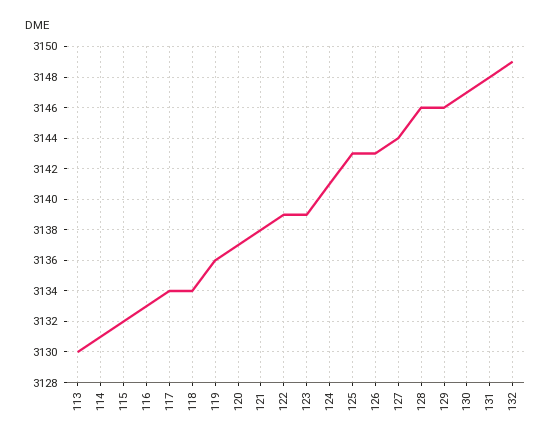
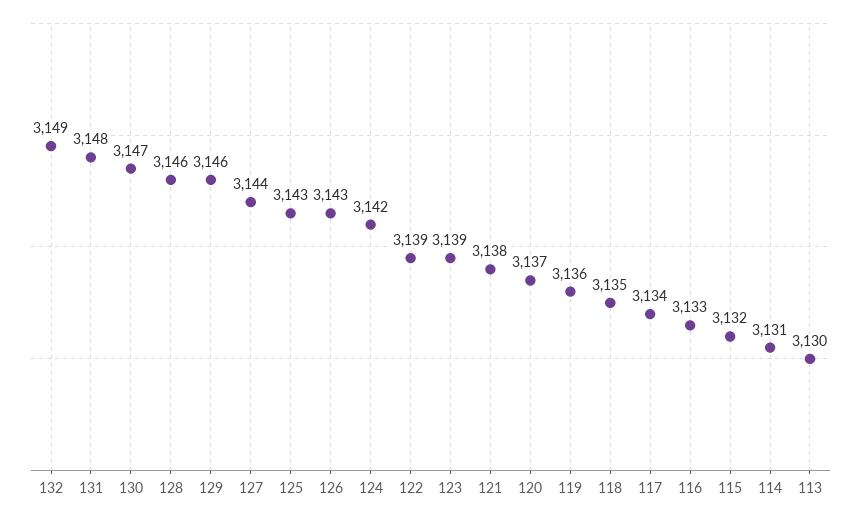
118: 3134 -> 3135
124: 3141 -> 3142

